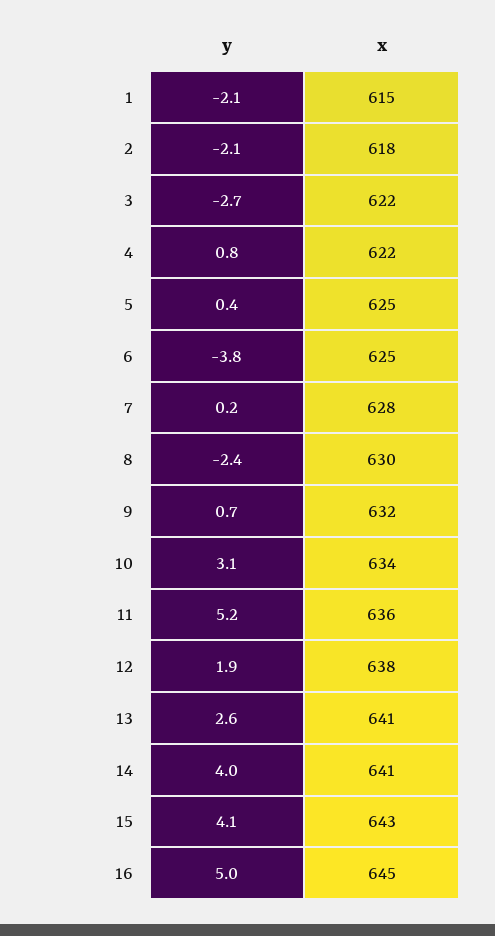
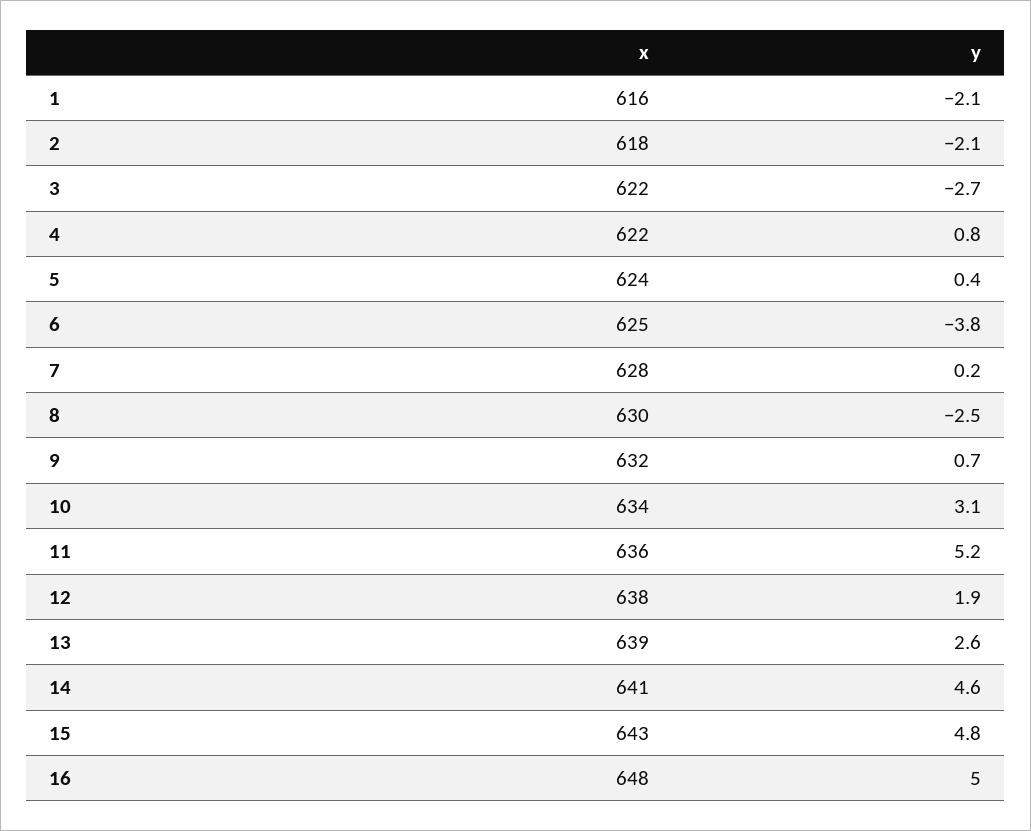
x, 1: 615 -> 616
x, 5: 625 -> 624
y, 8: -2.4 -> -2.5
x, 13: 641 -> 639
y, 14: 4 -> 4.6
y, 15: 4.1 -> 4.8
x, 16: 645 -> 648

